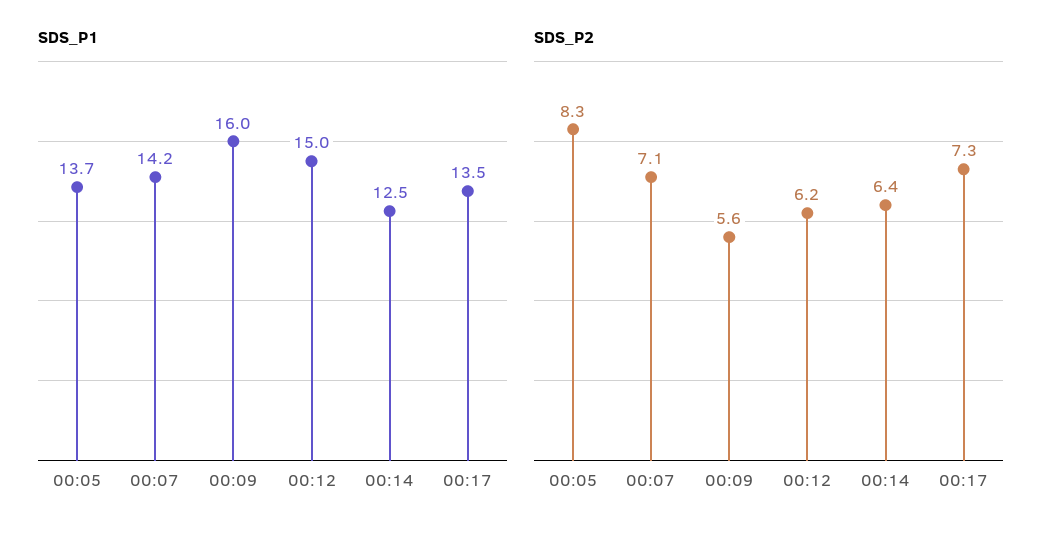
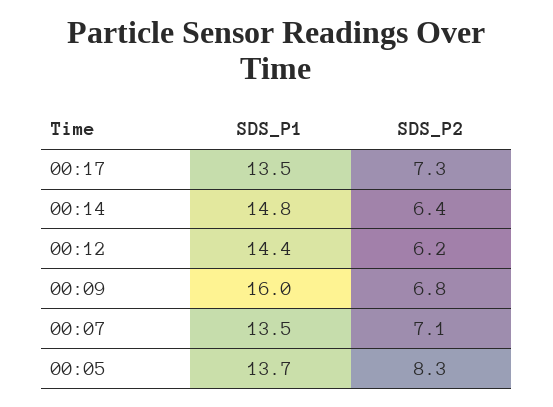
SDS_P1, 00:07: 14.2 -> 13.5
SDS_P1, 00:12: 15 -> 14.4
SDS_P1, 00:14: 12.5 -> 14.8
SDS_P2, 00:09: 5.6 -> 6.8

